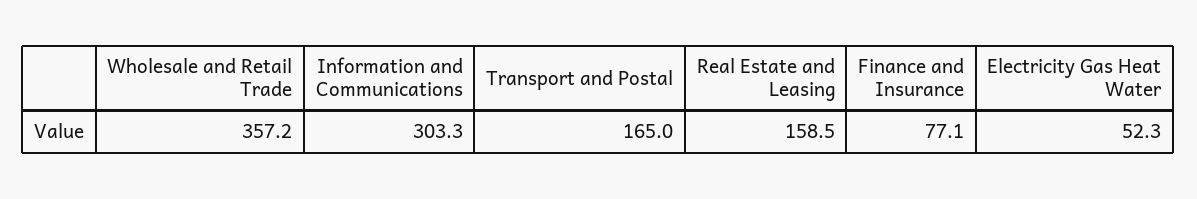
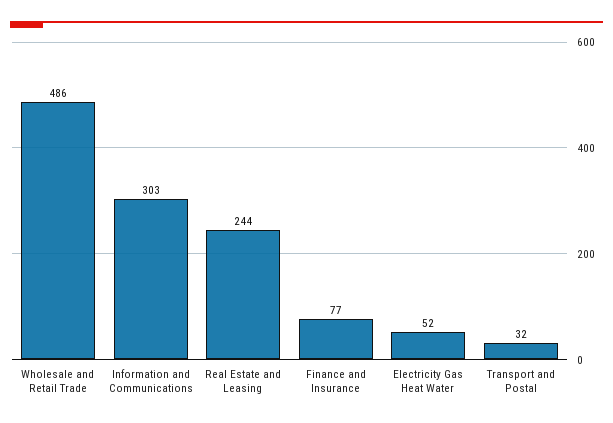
Wholesale and Retail Trade: 357.2 -> 486
Transport and Postal: 165 -> 32
Real Estate and Leasing: 158.5 -> 244

